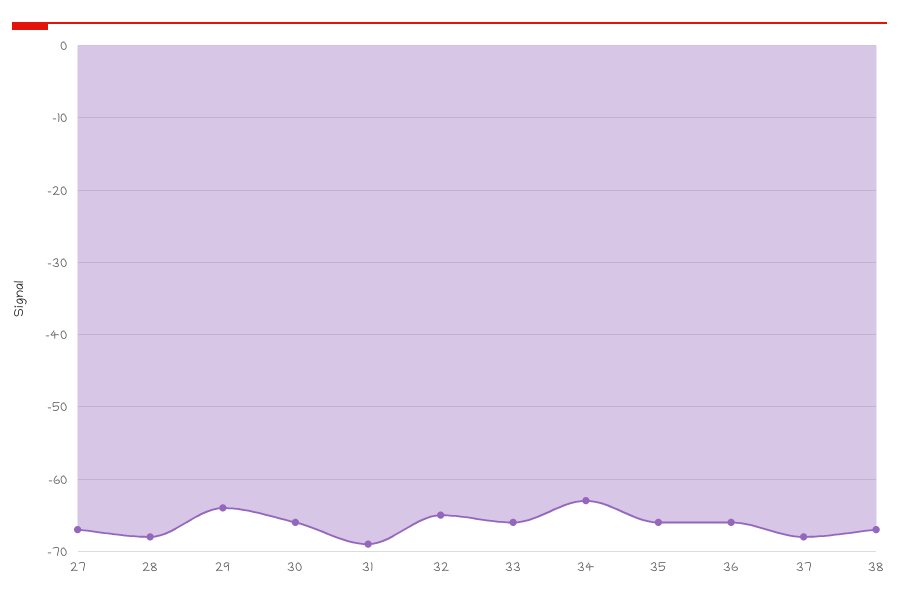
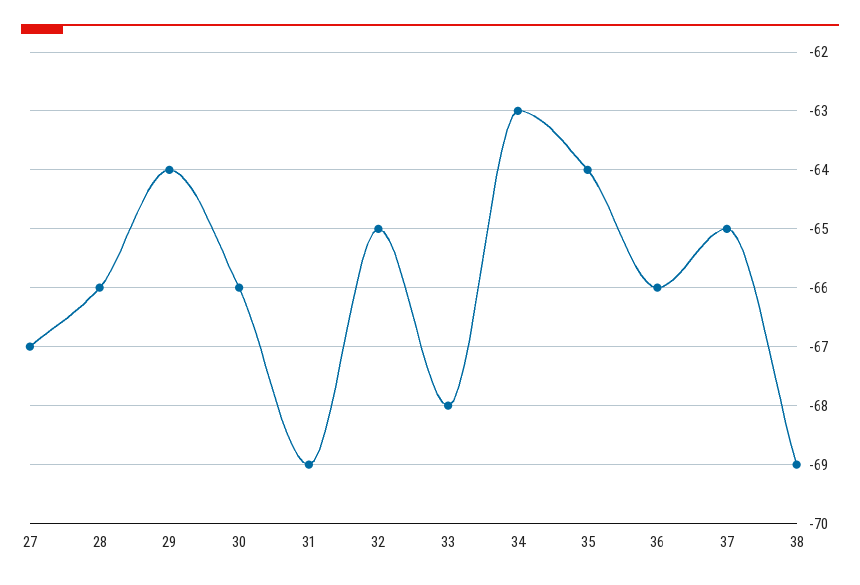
28: -68 -> -66
33: -66 -> -68
35: -66 -> -64
37: -68 -> -65
38: -67 -> -69

